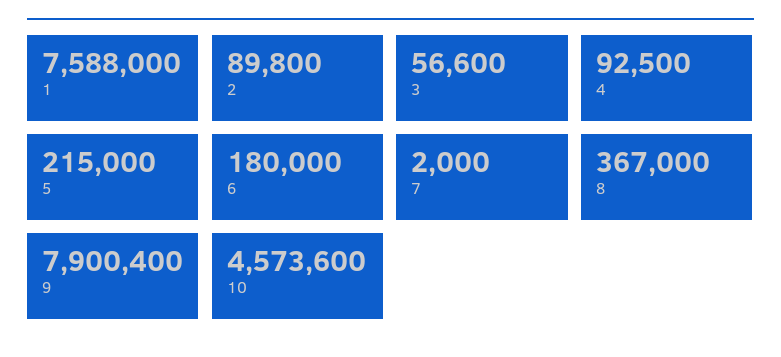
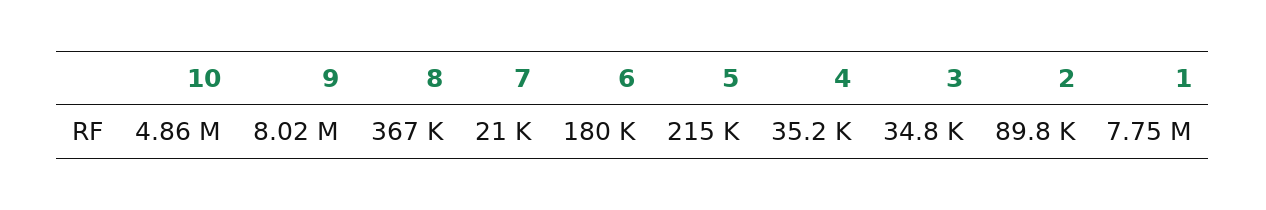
1: 7588000 -> 7750000
3: 56600 -> 34800
4: 92500 -> 35200
7: 2000 -> 21000
9: 7900400 -> 8020000
10: 4573600 -> 4860000

